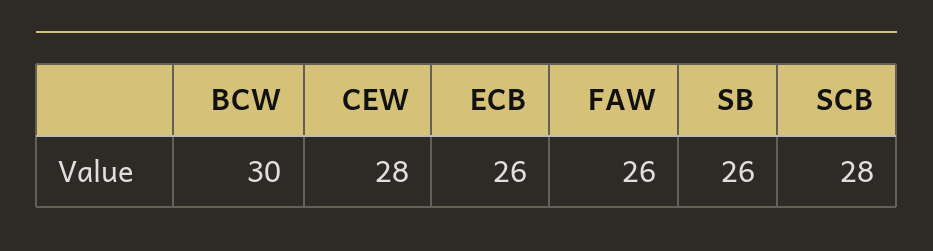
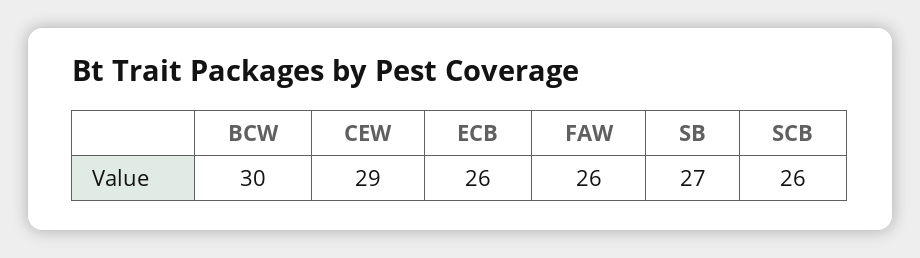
CEW: 28 -> 29
SB: 26 -> 27
SCB: 28 -> 26

